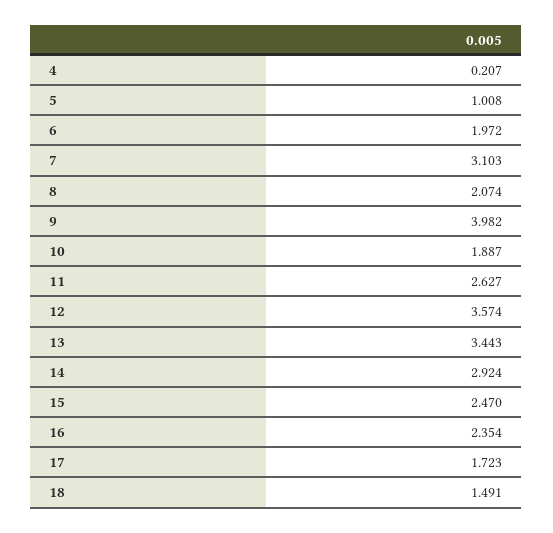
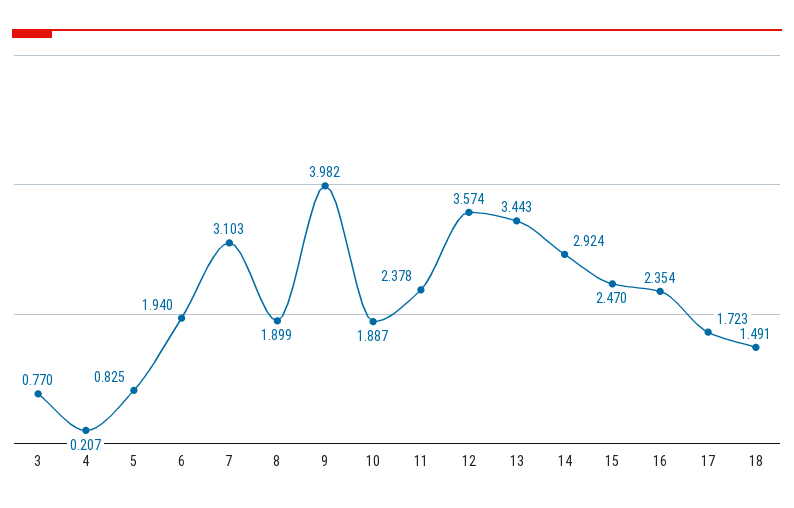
5: 1.008 -> 0.825
6: 1.972 -> 1.94
8: 2.074 -> 1.899
11: 2.627 -> 2.378
3: none -> 0.77

